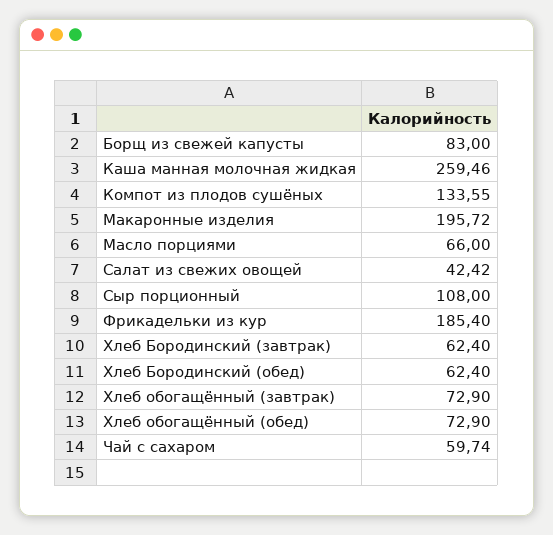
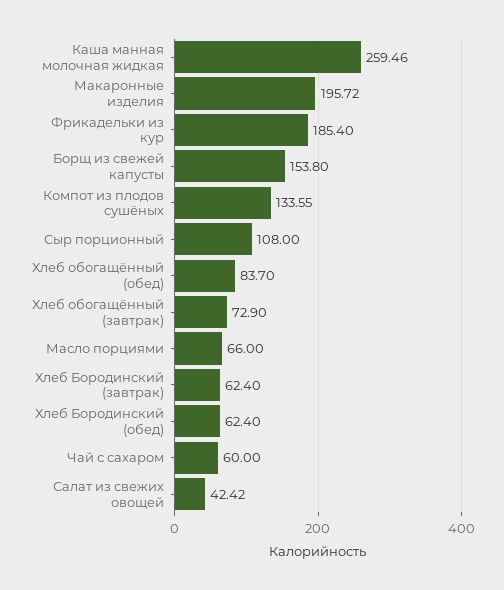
Борщ из свежей капусты: 83 -> 153.8
Хлеб обогащённый (обед): 72.9 -> 83.7
Чай с сахаром: 59.74 -> 60

